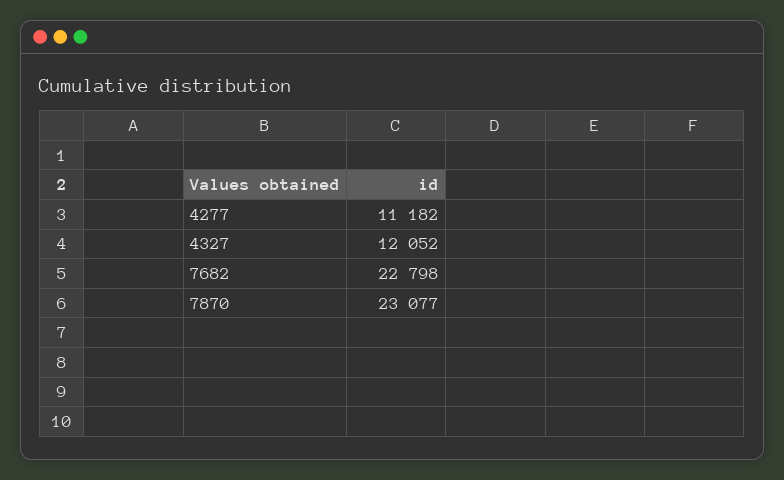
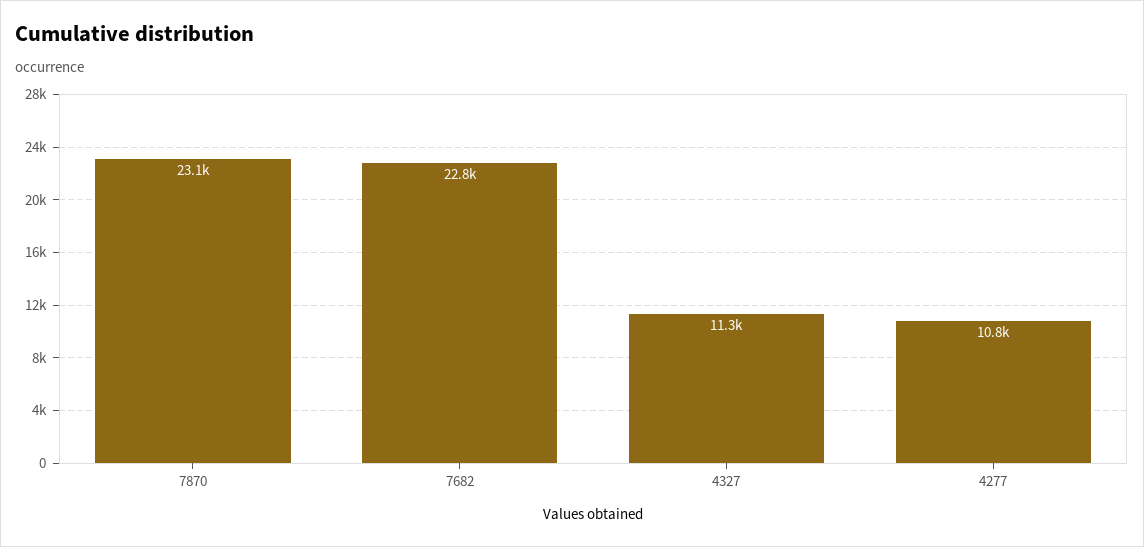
4277: 11182 -> 10800
4327: 12052 -> 11300

